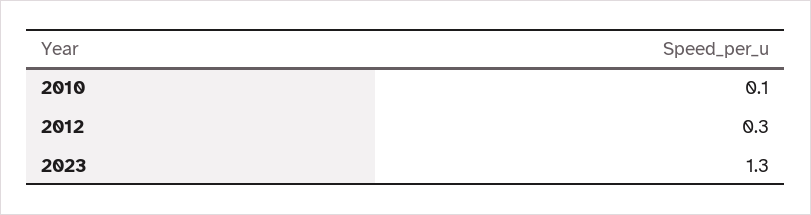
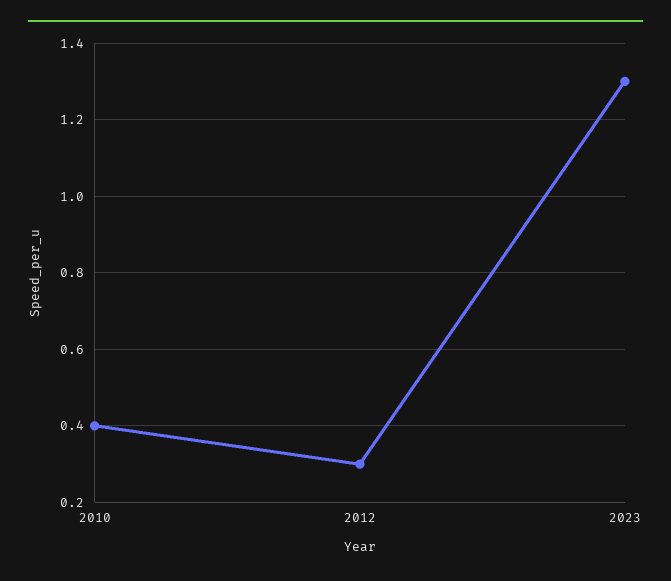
2010: 0.1 -> 0.4

